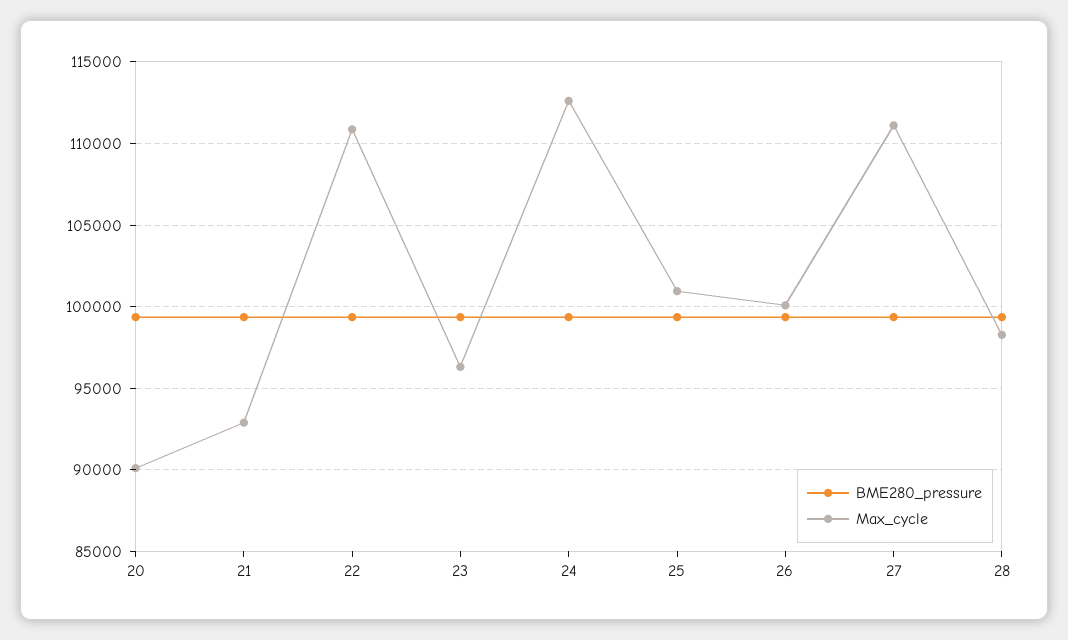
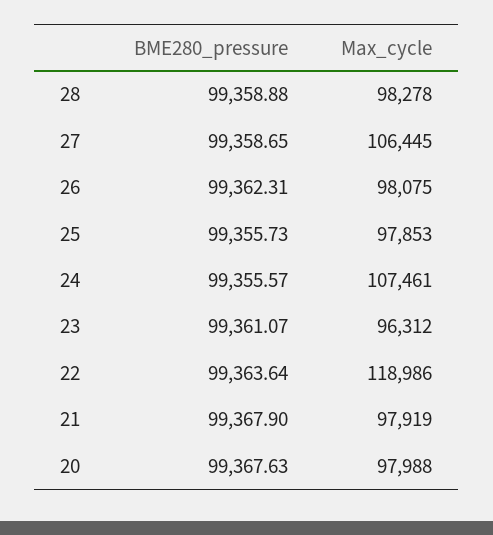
Max_cycle, 20: 90000 -> 97988
Max_cycle, 21: 93000 -> 97919
Max_cycle, 22: 111000 -> 118986
Max_cycle, 24: 112500 -> 107461
Max_cycle, 25: 101000 -> 97853
Max_cycle, 26: 100000 -> 98075
Max_cycle, 27: 111000 -> 106445

